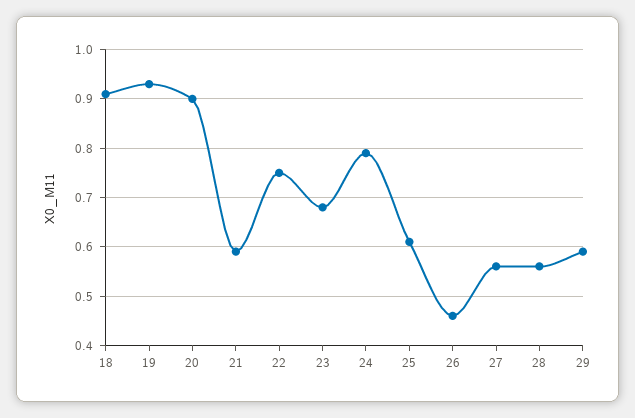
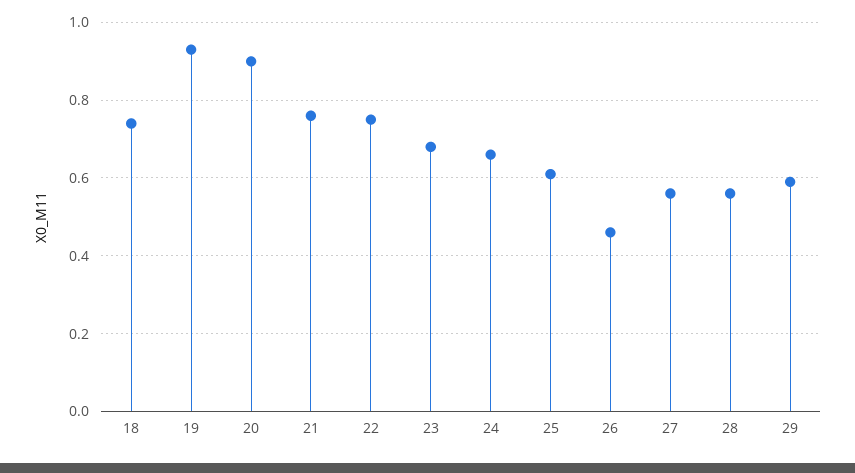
18: 0.9 -> 0.75
21: 0.6 -> 0.75
24: 0.8 -> 0.65

